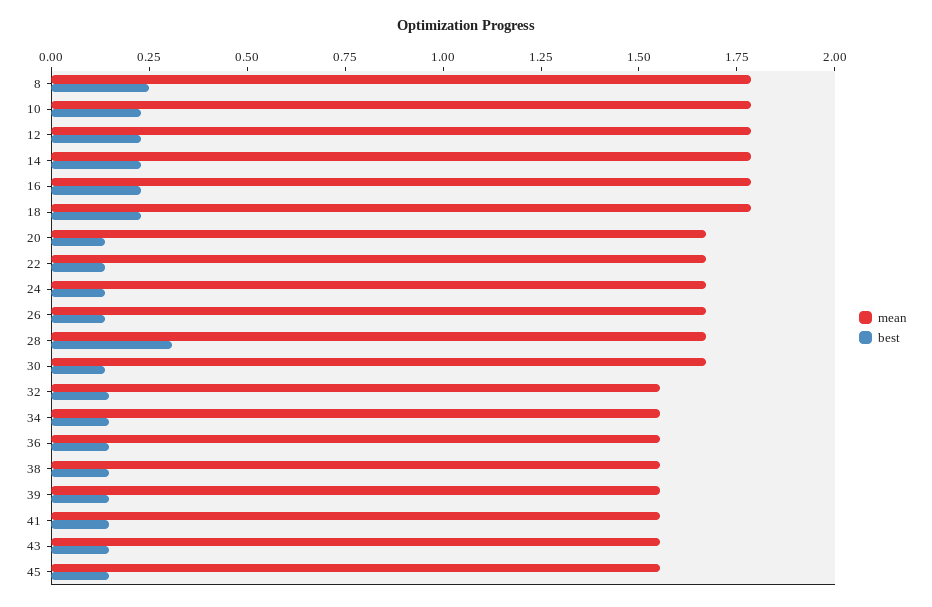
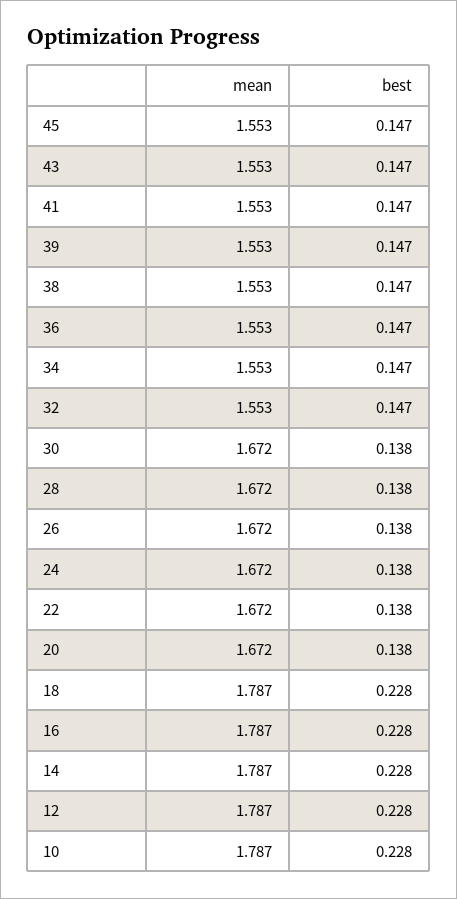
mean, 8: 1.8 -> none
best, 8: 0.25 -> none
best, 28: 0.3 -> 0.138

